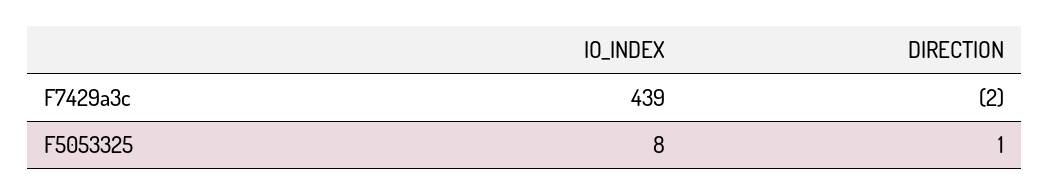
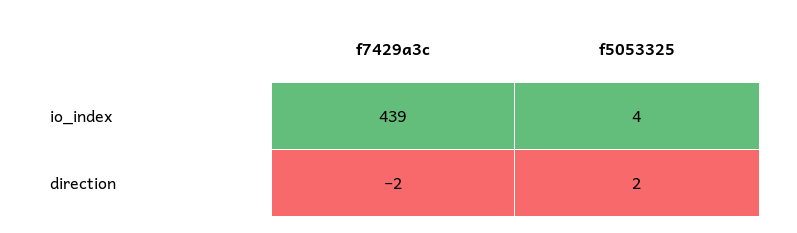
IO_INDEX, F5053325: 8 -> 4
DIRECTION, F5053325: 1 -> 2

